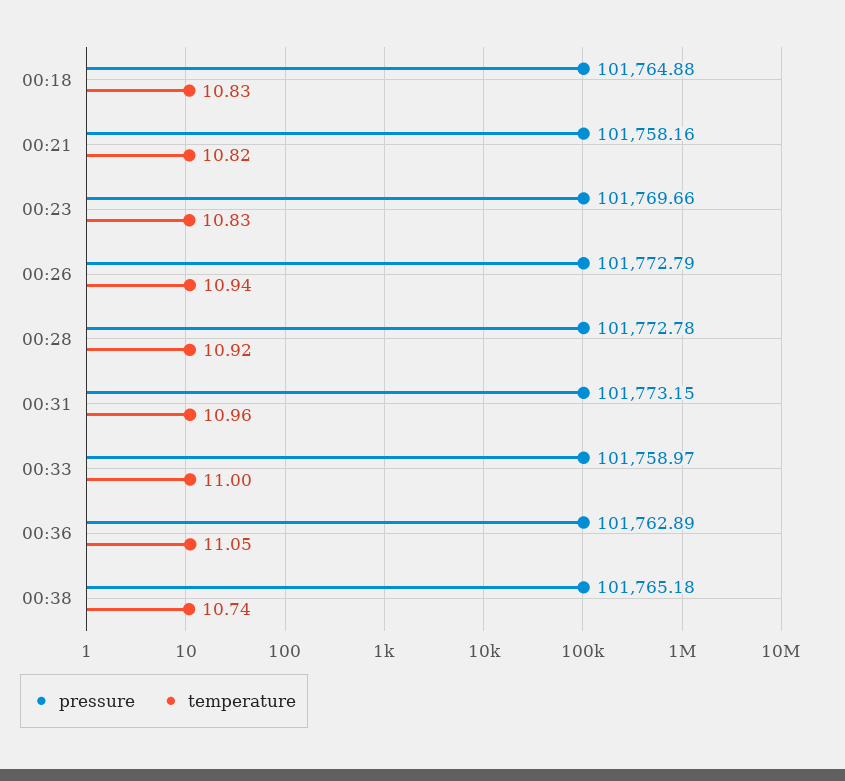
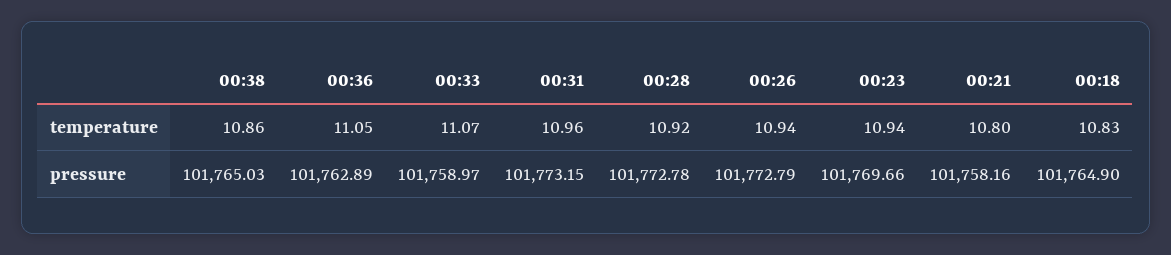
pressure, 00:18: 101764.88 -> 101764.9
temperature, 00:21: 10.82 -> 10.8
temperature, 00:23: 10.83 -> 10.94
temperature, 00:33: 11 -> 11.07
pressure, 00:38: 101765.18 -> 101765.03
temperature, 00:38: 10.74 -> 10.86

